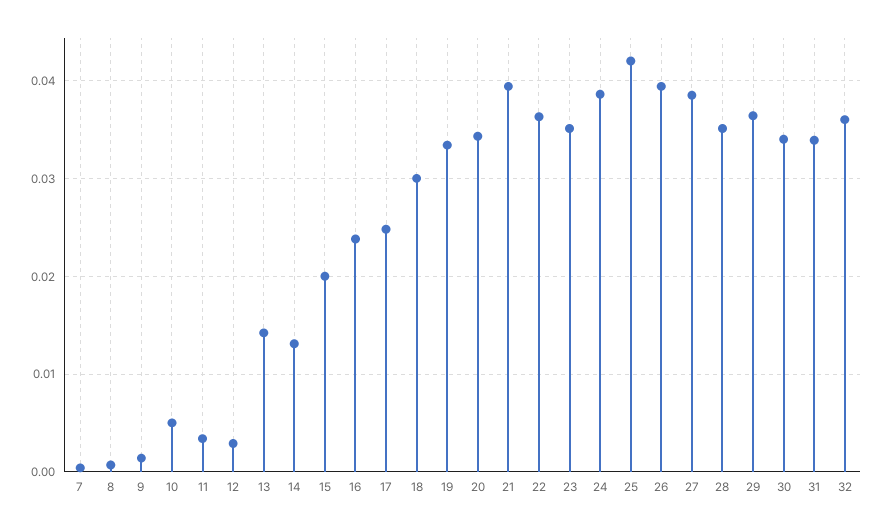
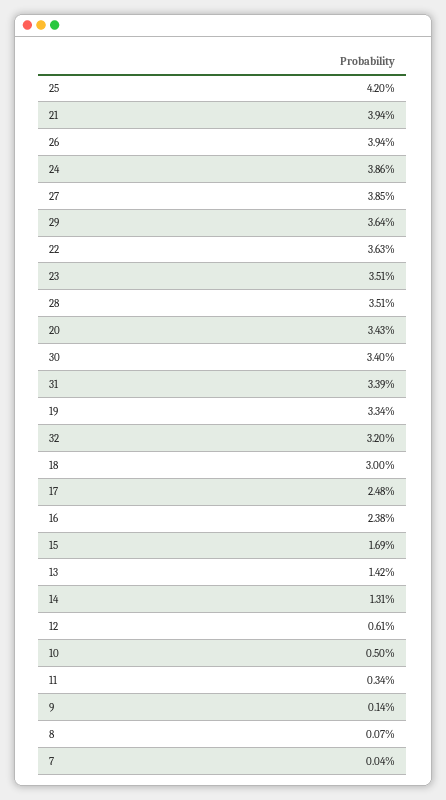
12: 0.003 -> 0.0061
15: 0.02 -> 0.0169
32: 0.036 -> 0.032

